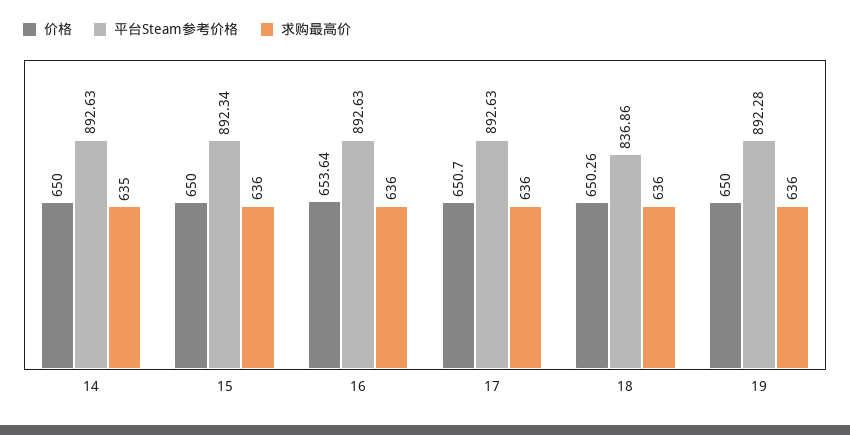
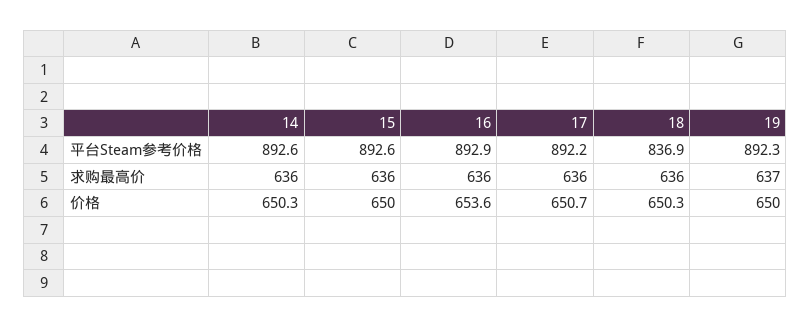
价格, 14: 650 -> 650.3
求购最高价, 14: 635 -> 636
平台Steam参考价格, 15: 892.34 -> 892.6
平台Steam参考价格, 16: 892.63 -> 892.9
平台Steam参考价格, 17: 892.63 -> 892.2
求购最高价, 19: 636 -> 637

